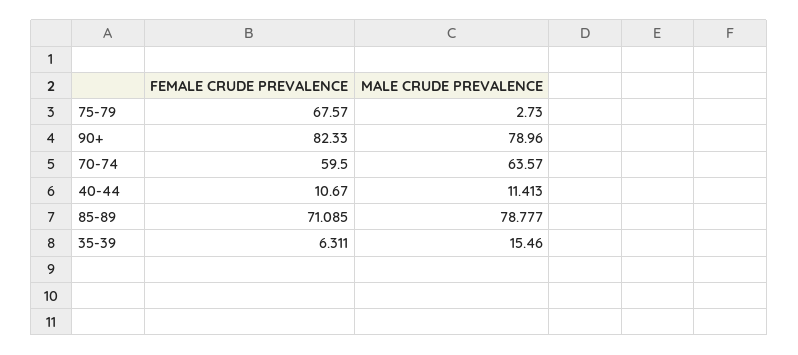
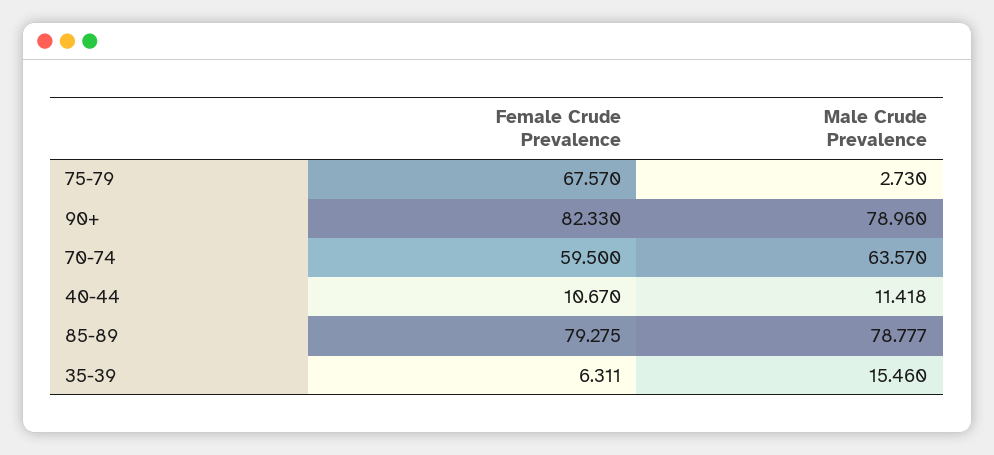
MALE CRUDE PREVALENCE, 40-44: 11.413 -> 11.418
FEMALE CRUDE PREVALENCE, 85-89: 71.085 -> 79.275

